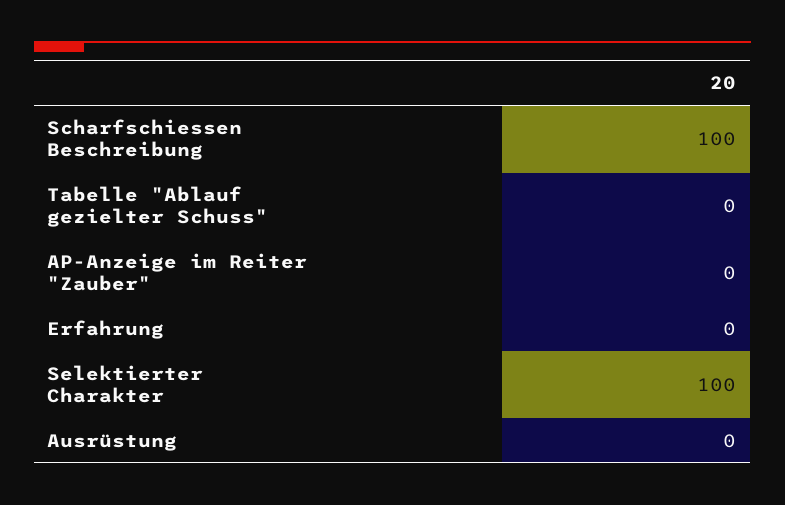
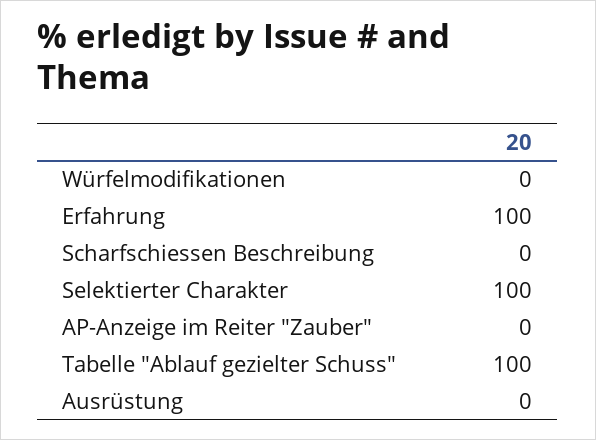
Scharfschiessen Beschreibung: 100 -> 0
Tabelle "Ablauf gezielter Schuss": 0 -> 100
Erfahrung: 0 -> 100
Würfelmodifikationen: none -> 0

